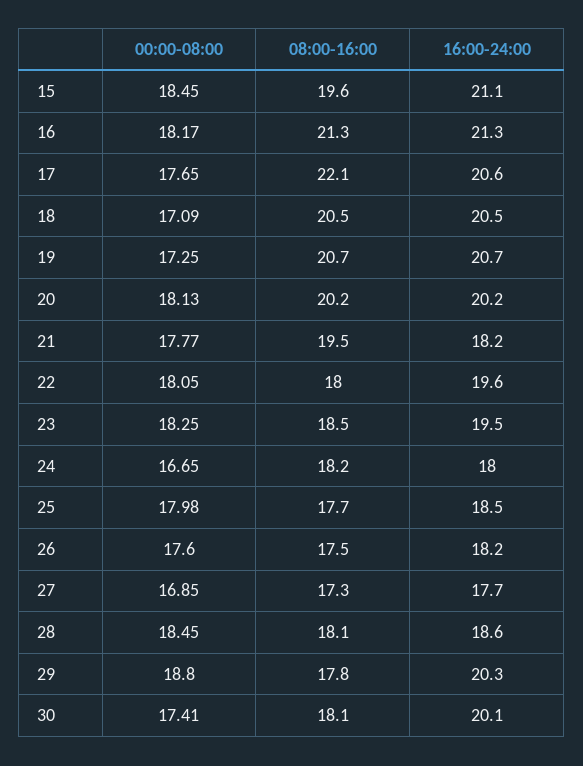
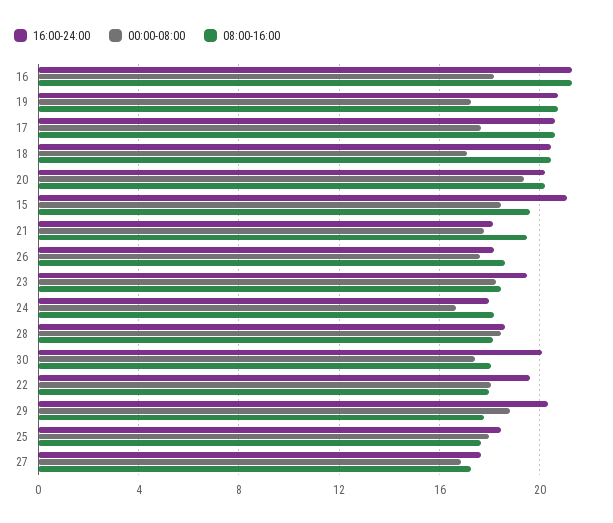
08:00-16:00, 17: 22.1 -> 20.5
00:00-08:00, 20: 18.13 -> 19.5
08:00-16:00, 26: 17.5 -> 18.5

